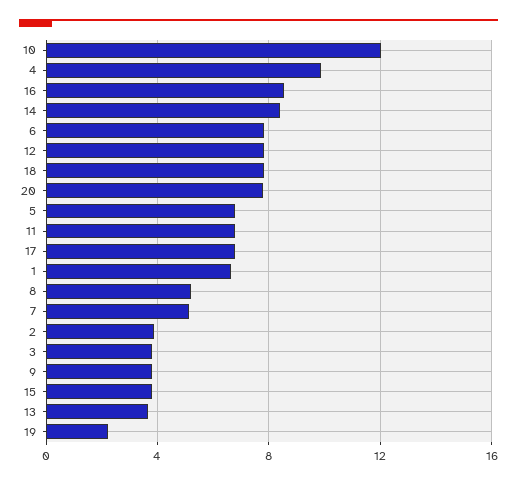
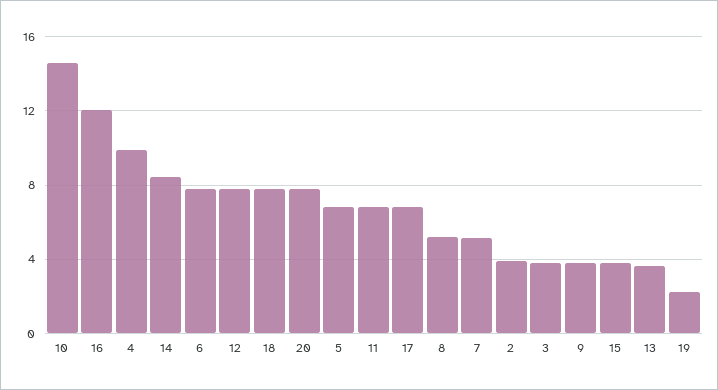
10: 12 -> 14.5
16: 8.5 -> 12
1: 6.5 -> none

